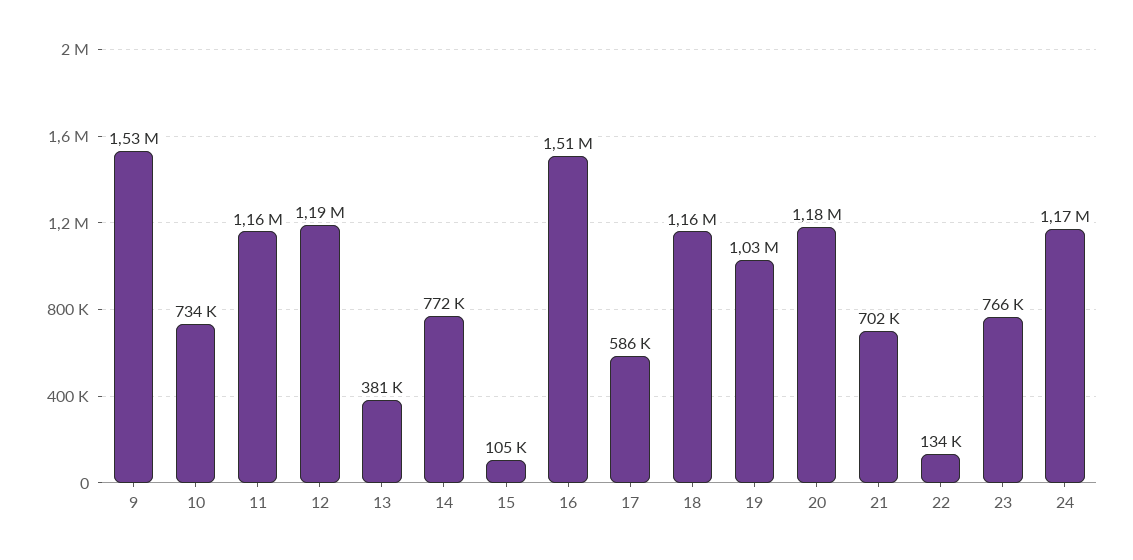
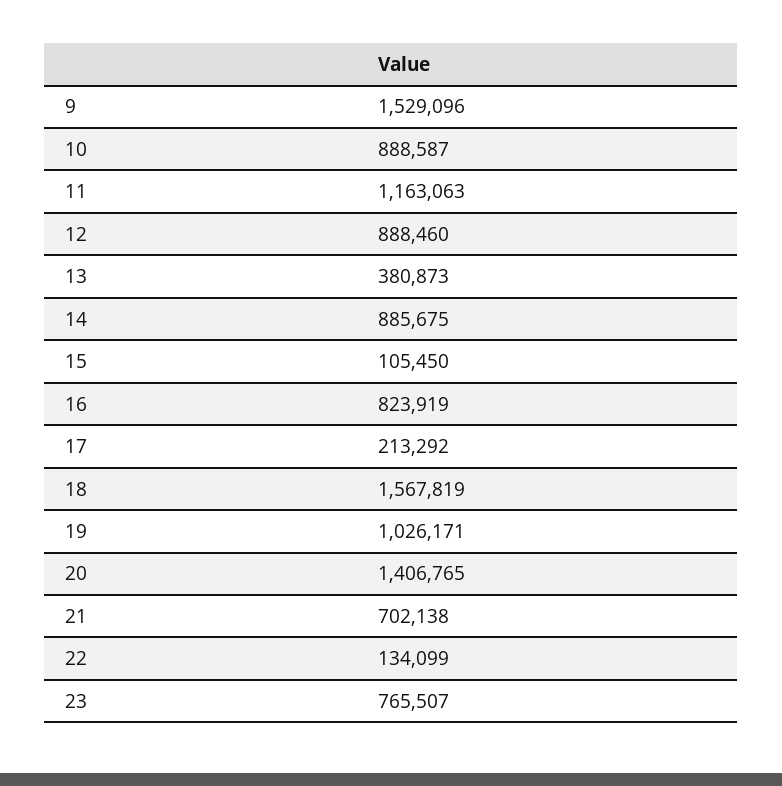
10: 734000 -> 888587
12: 1190000 -> 888460
14: 772000 -> 885675
16: 1510000 -> 823919
17: 586000 -> 213292
18: 1160000 -> 1567819
20: 1180000 -> 1406765
24: 1170000 -> none

